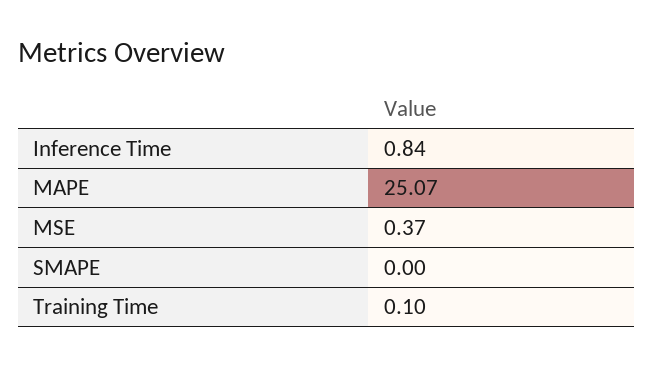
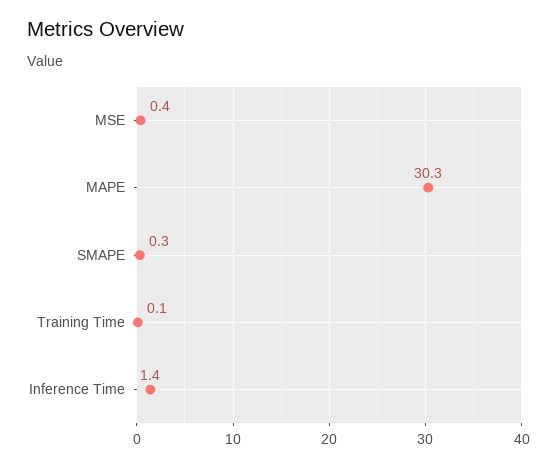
Inference Time: 0.84 -> 1.4
MAPE: 25.07 -> 30.3
SMAPE: 0 -> 0.3

